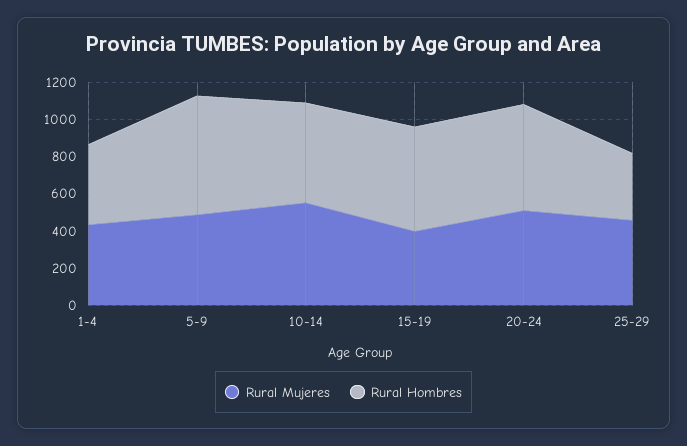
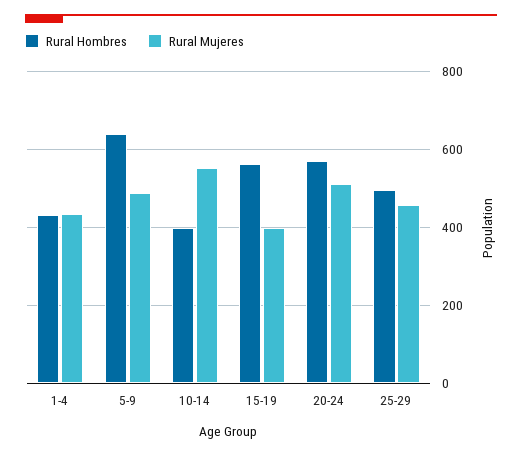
Rural Hombres, 10-14: 550 -> 400
Rural Hombres, 25-29: 350 -> 500

